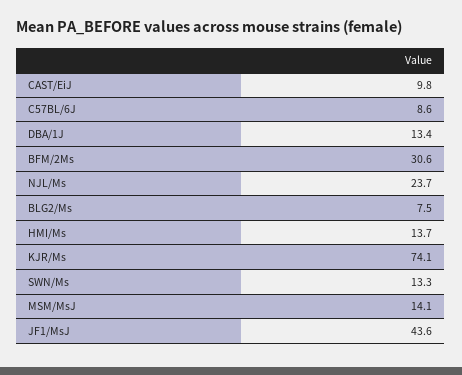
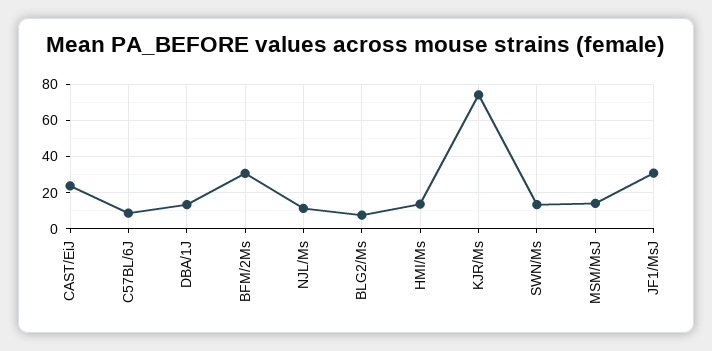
CAST/EiJ: 9.8 -> 25
NJL/Ms: 23.7 -> 10
JF1/MsJ: 43.6 -> 30

